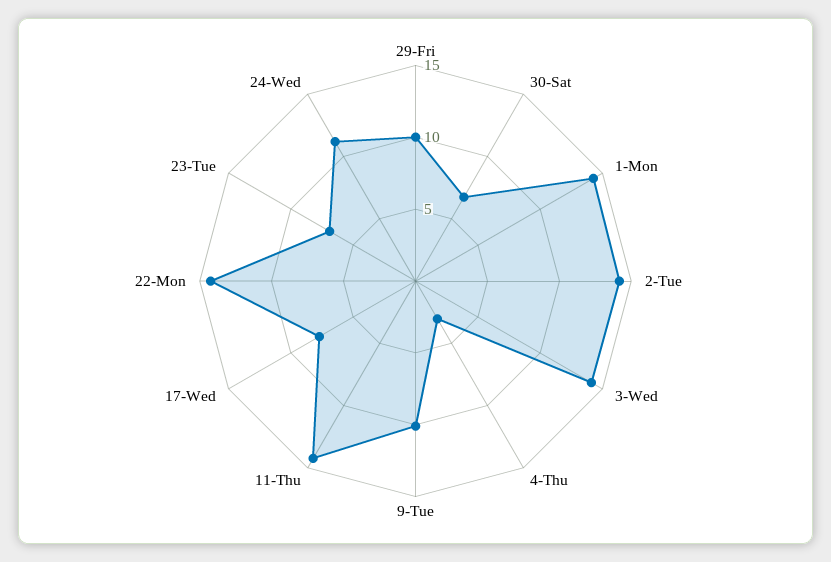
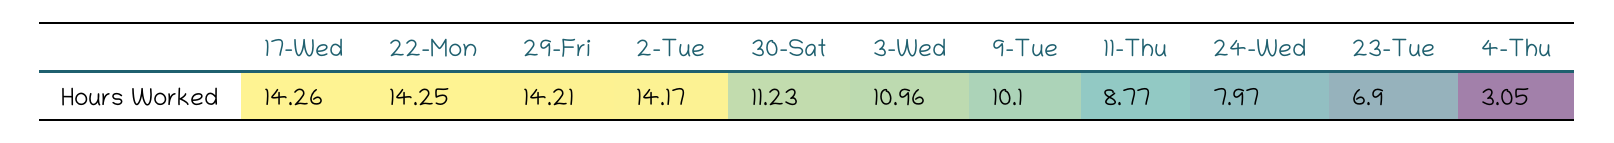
29-Fri: 10 -> 14.21
30-Sat: 7 -> 11.23
1-Mon: 14 -> none
3-Wed: 14 -> 10.96
11-Thu: 14 -> 8.77
17-Wed: 8 -> 14.26
24-Wed: 11 -> 7.97

